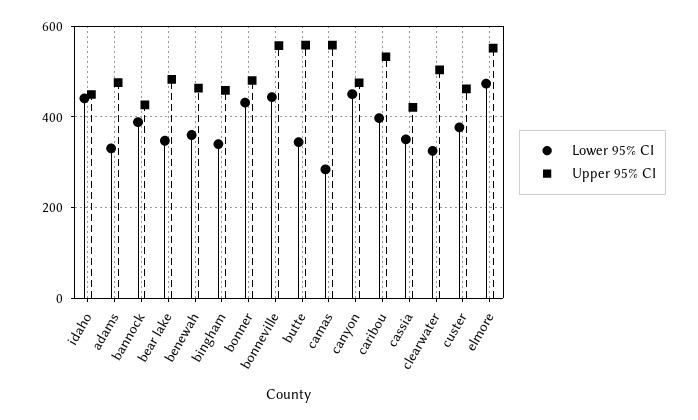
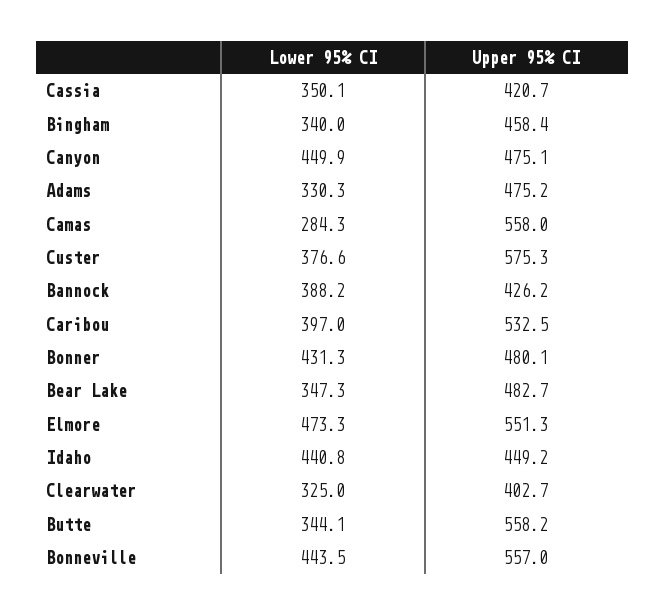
Lower 95% CI, benewah: 360 -> none
Upper 95% CI, benewah: 460 -> none
Upper 95% CI, clearwater: 500 -> 402.7
Upper 95% CI, custer: 460 -> 575.3

